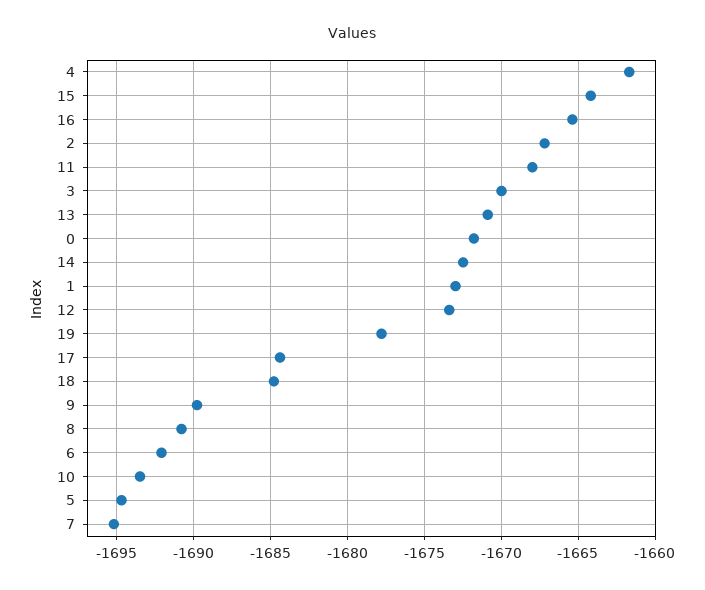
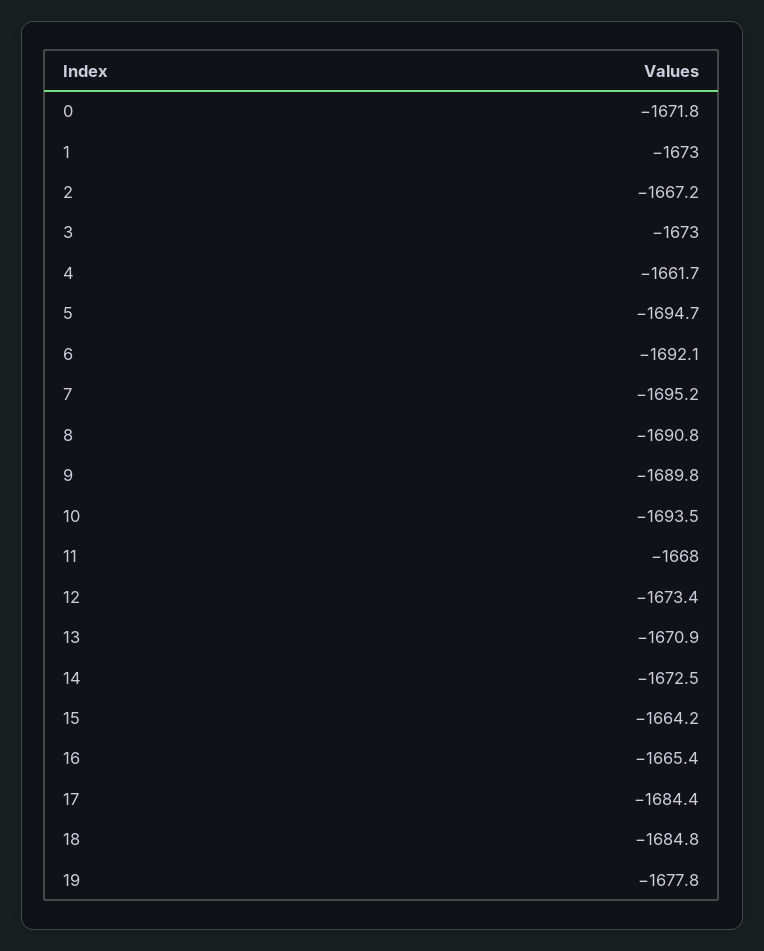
3: -1670 -> -1673

